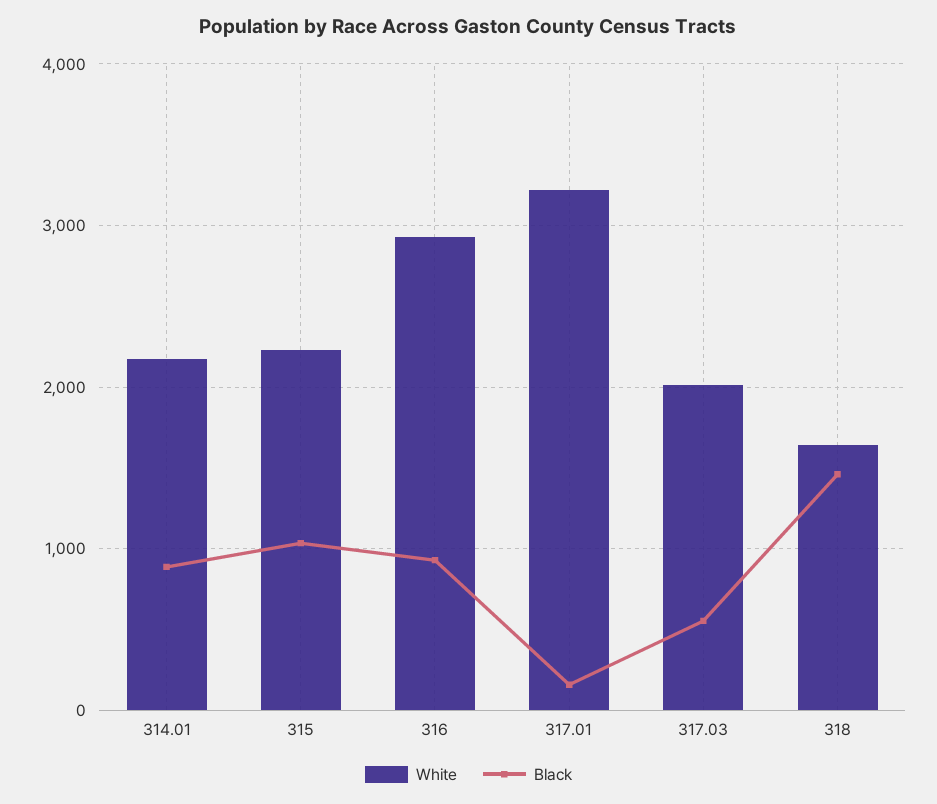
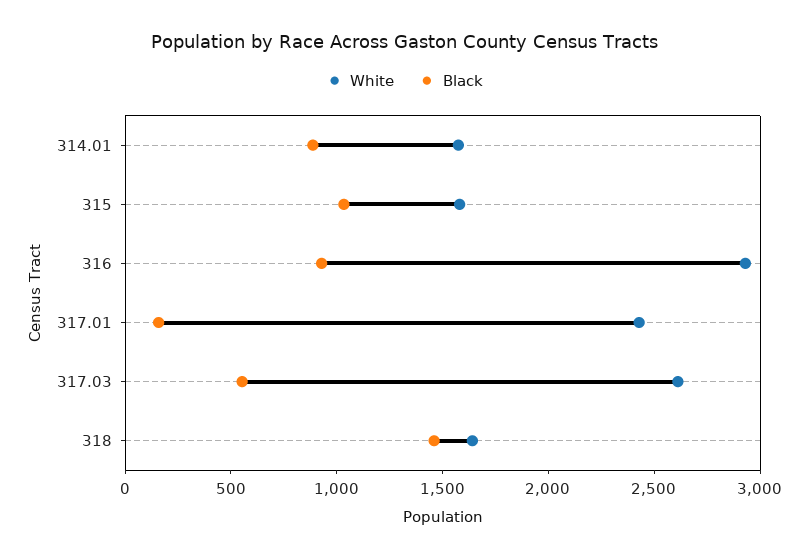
White, 314.01: 2200 -> 1600
White, 315: 2200 -> 1600
White, 317.01: 3200 -> 2400
White, 317.03: 2000 -> 2600

